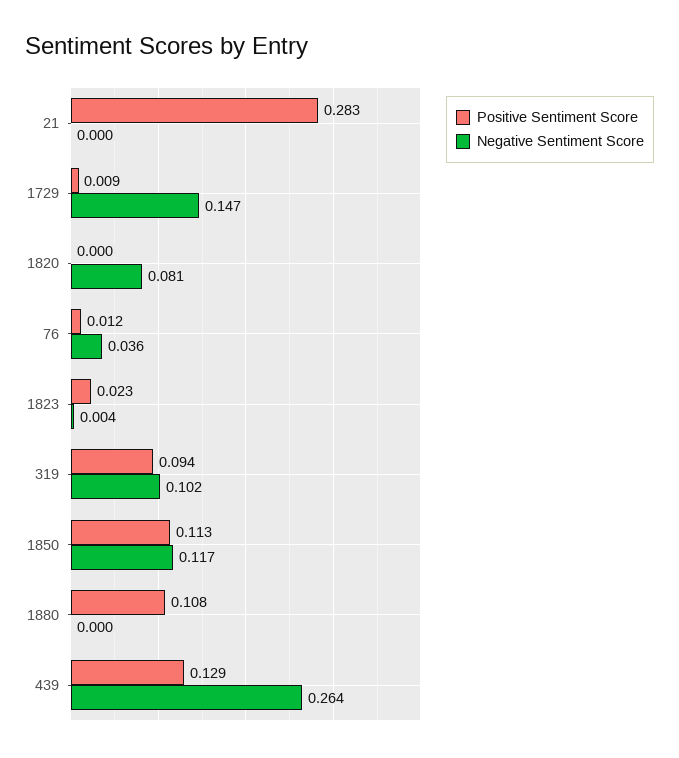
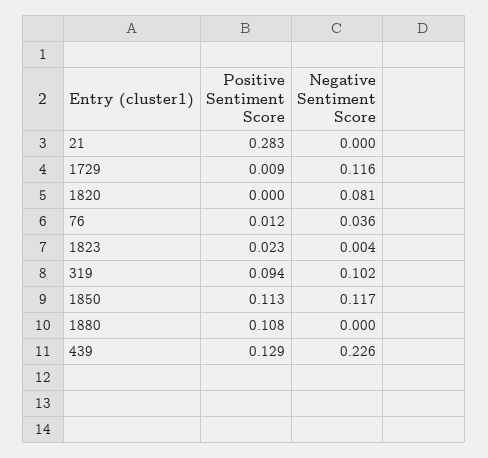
Negative Sentiment Score, 1729: 0.147 -> 0.116
Negative Sentiment Score, 439: 0.264 -> 0.226

